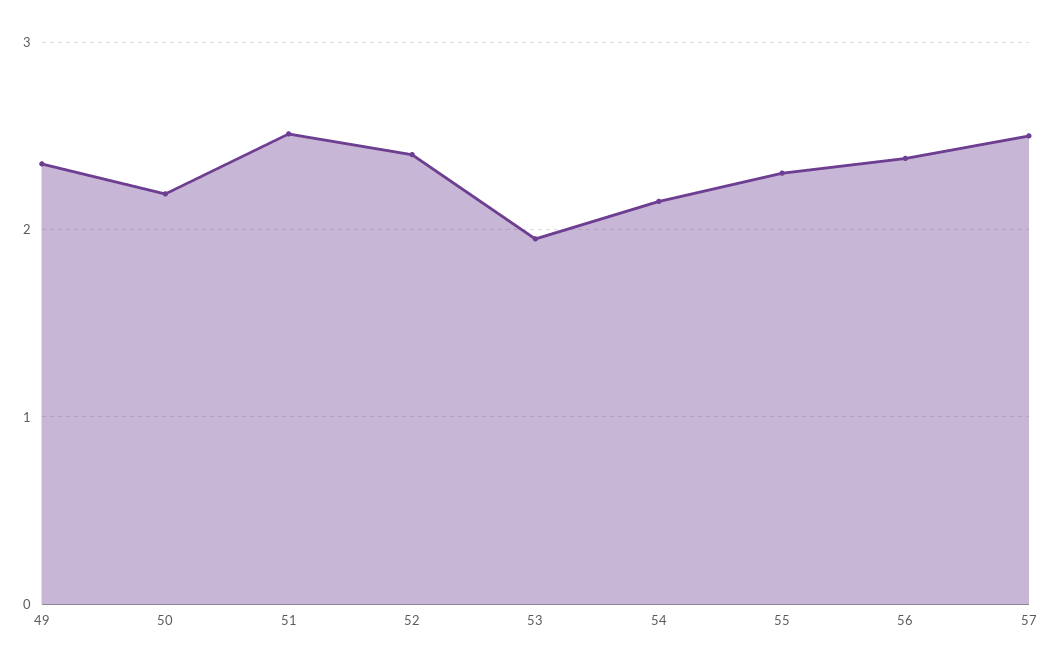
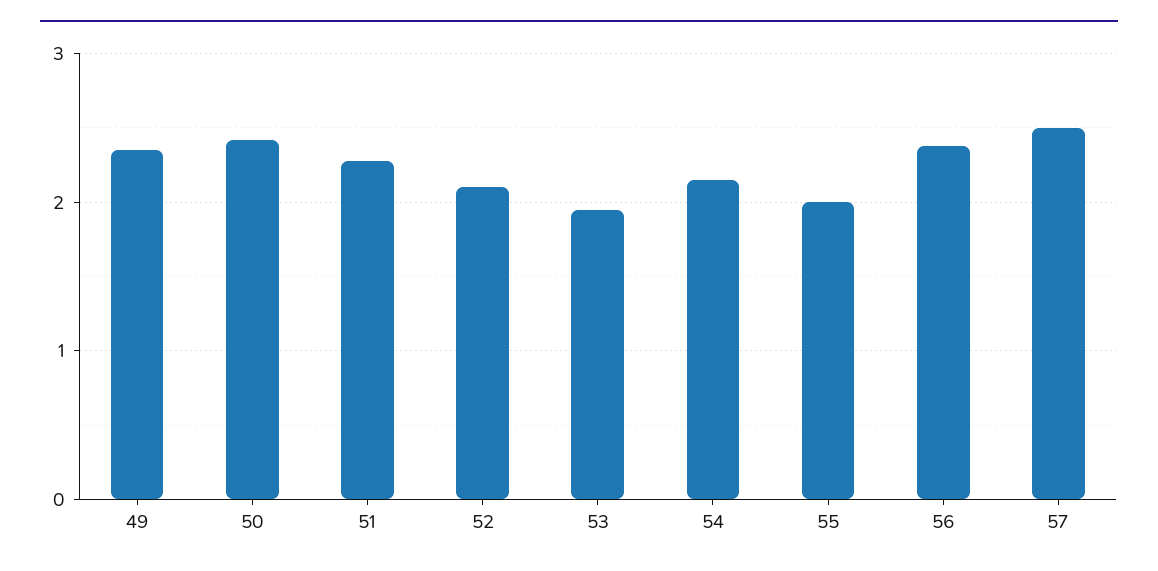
50: 2.2 -> 2.4
51: 2.5 -> 2.3
52: 2.4 -> 2.1
55: 2.3 -> 2

